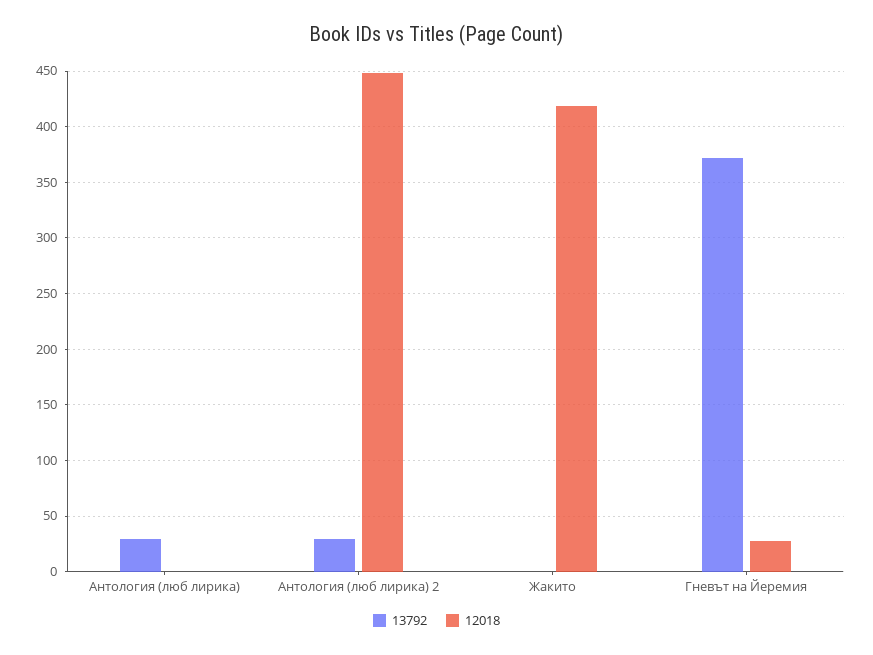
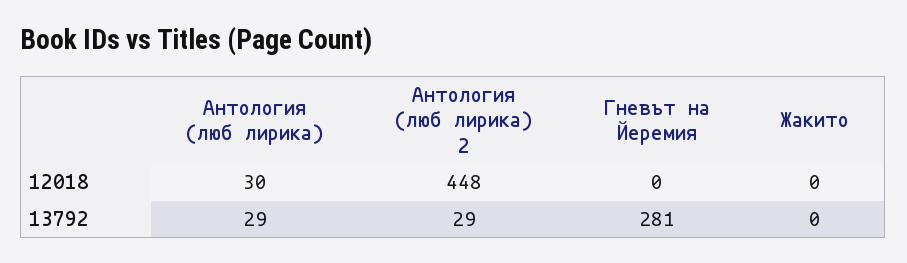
12018, Антология (люб лирика): 0 -> 30
12018, Жакито: 420 -> 0
13792, Гневът на Йеремия: 370 -> 281
12018, Гневът на Йеремия: 30 -> 0

